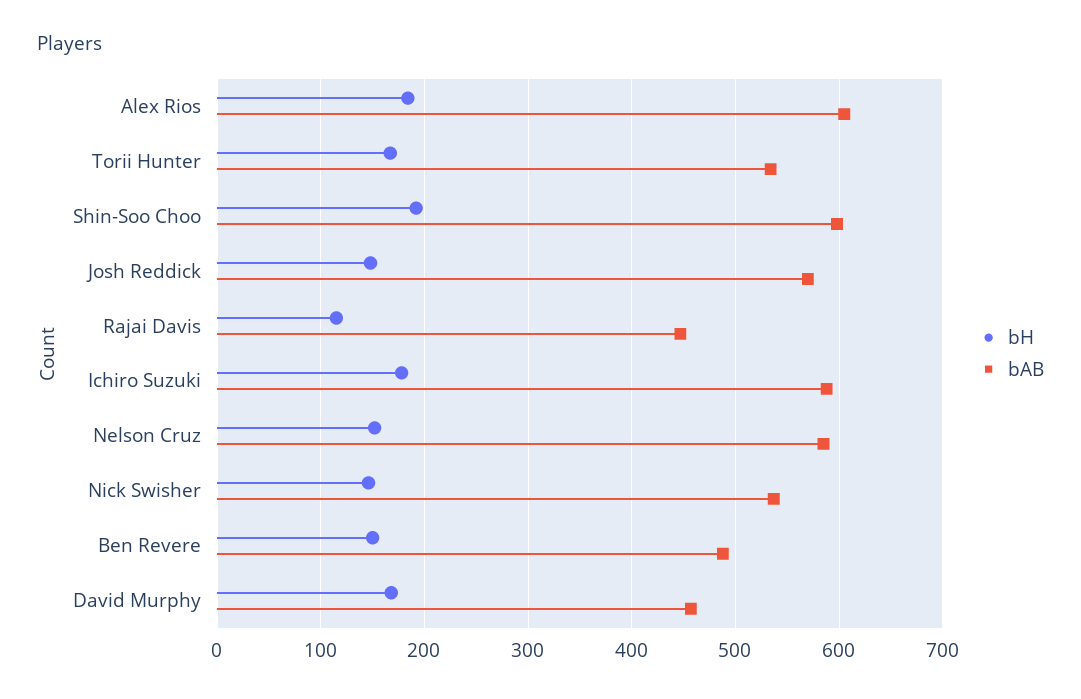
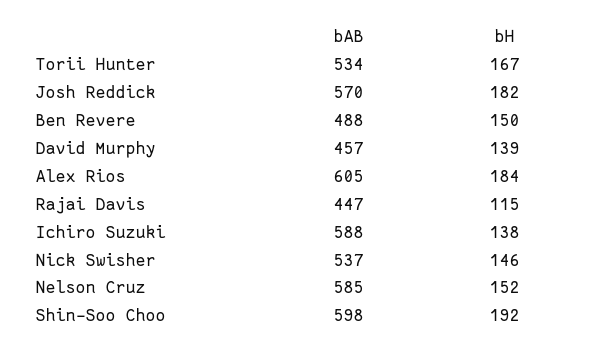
bH, Josh Reddick: 150 -> 182
bH, Ichiro Suzuki: 180 -> 138
bH, David Murphy: 170 -> 139

